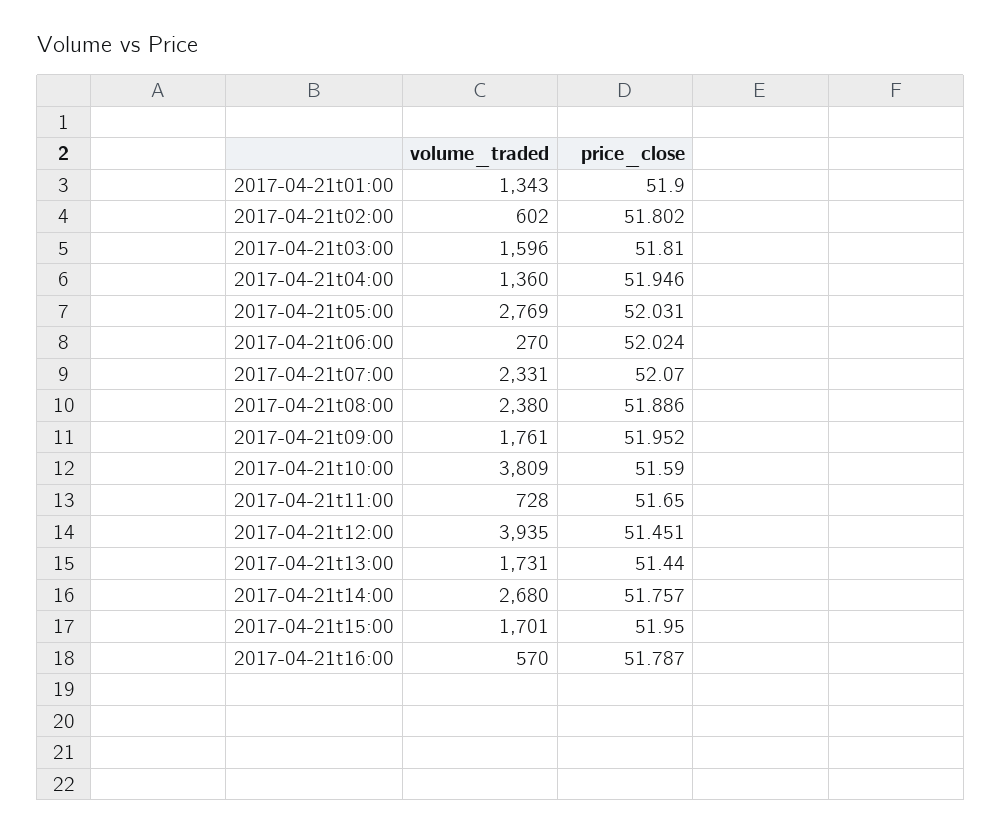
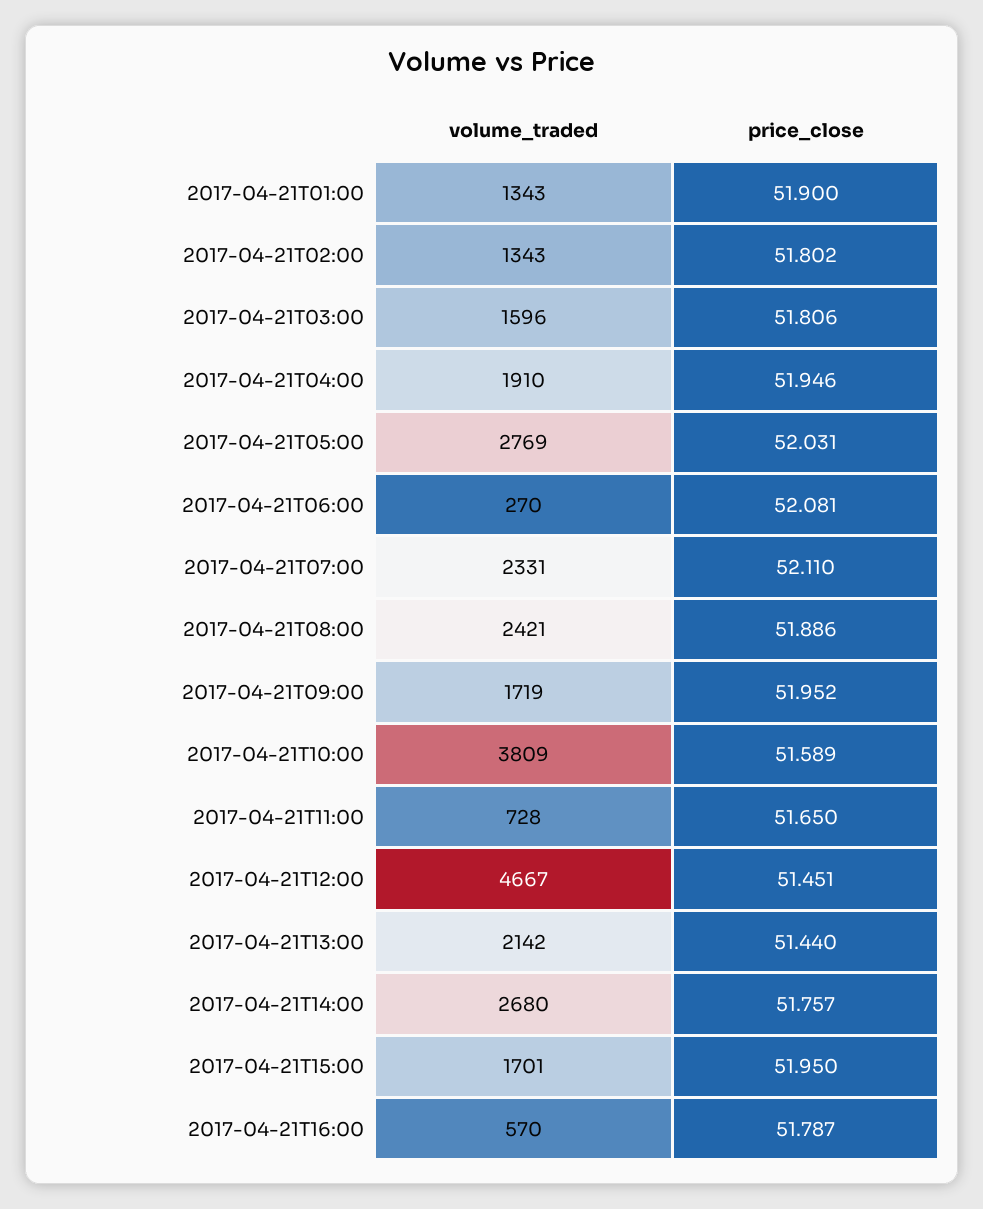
volume_traded, 2017-04-21t02:00: 602 -> 1343
price_close, 2017-04-21t03:00: 51.81 -> 51.806
volume_traded, 2017-04-21t04:00: 1360 -> 1910
price_close, 2017-04-21t06:00: 52.024 -> 52.081
price_close, 2017-04-21t07:00: 52.07 -> 52.11
volume_traded, 2017-04-21t08:00: 2380 -> 2421
volume_traded, 2017-04-21t09:00: 1761 -> 1719
price_close, 2017-04-21t10:00: 51.59 -> 51.589
volume_traded, 2017-04-21t12:00: 3935 -> 4667
volume_traded, 2017-04-21t13:00: 1731 -> 2142

